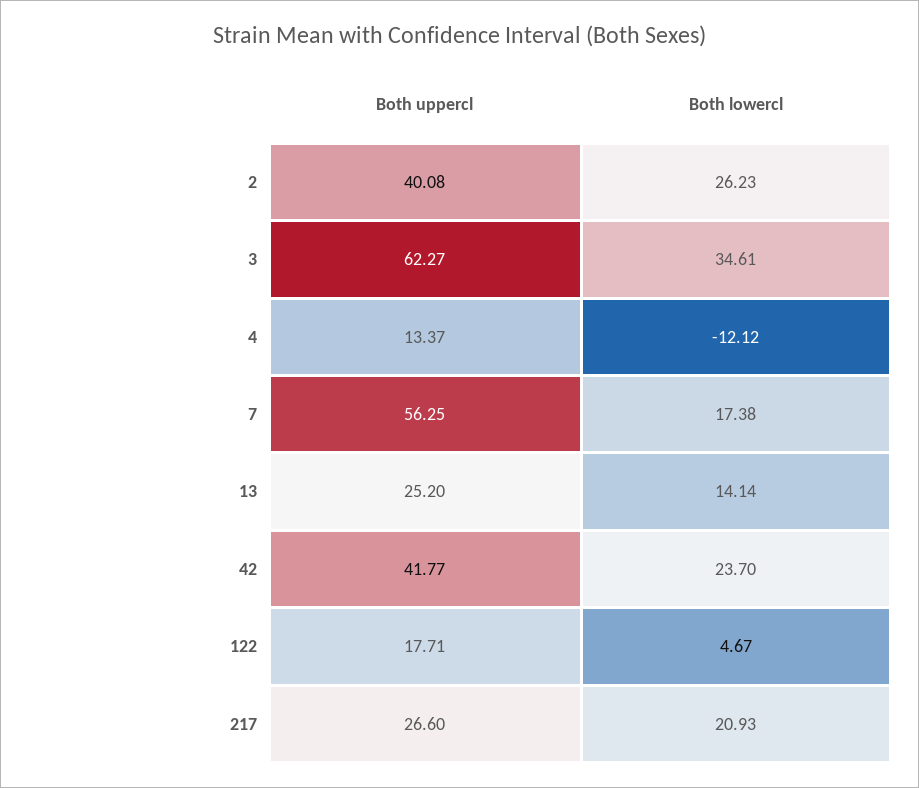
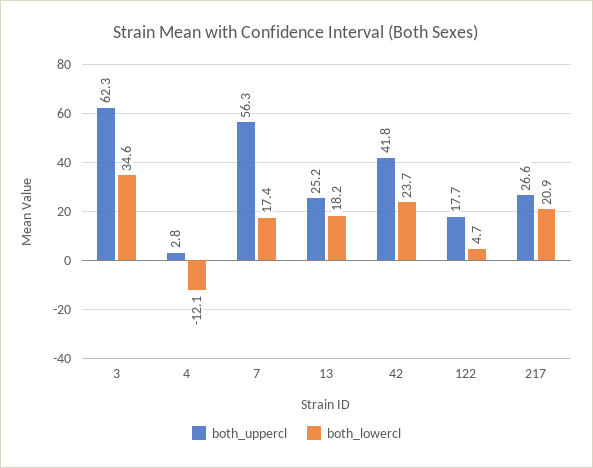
Both uppercl, 2: 40.08 -> none
Both lowercl, 2: 26.23 -> none
Both uppercl, 4: 13.37 -> 2.8
Both lowercl, 13: 14.14 -> 18.2

